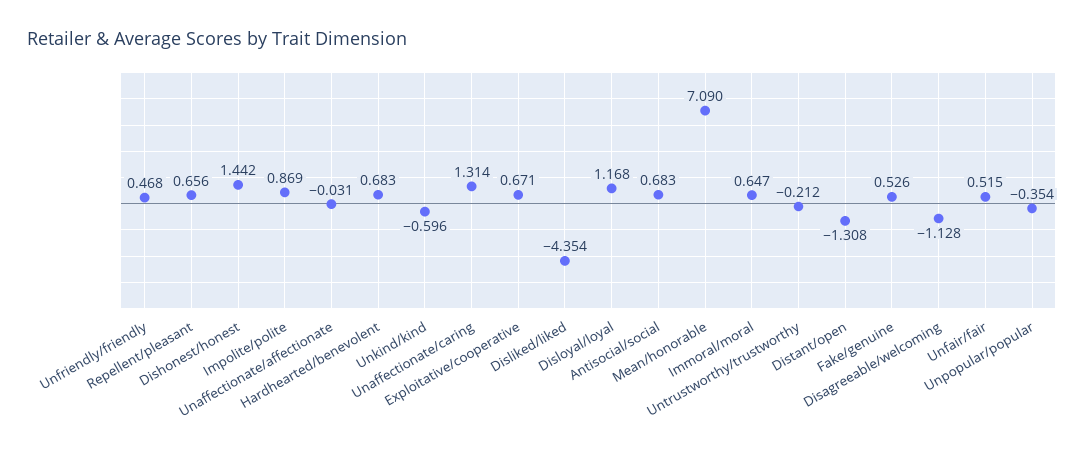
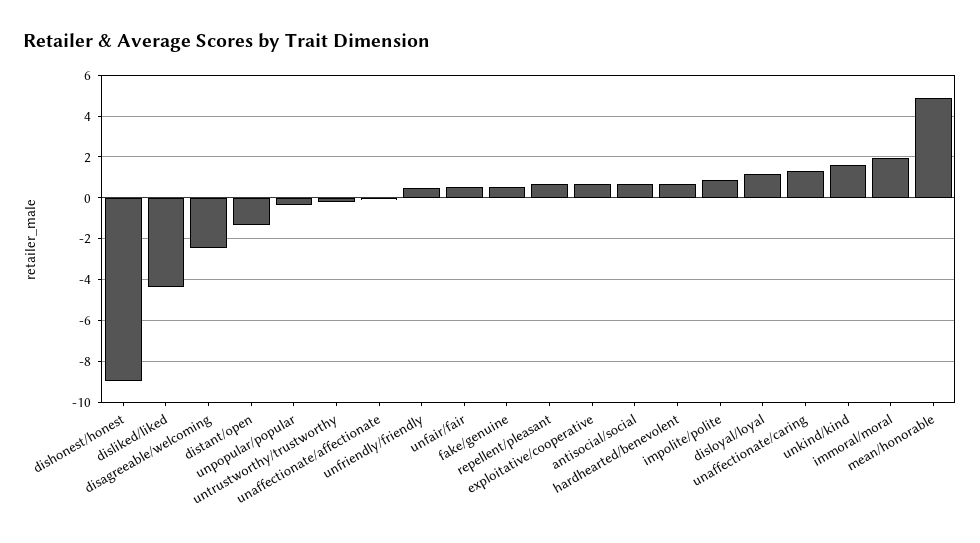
Dishonest/honest: 1.442 -> -9
Unkind/kind: -0.596 -> 1.5
Mean/honorable: 7.09 -> 5
Immoral/moral: 0.647 -> 2
Disagreeable/welcoming: -1.128 -> -2.5

